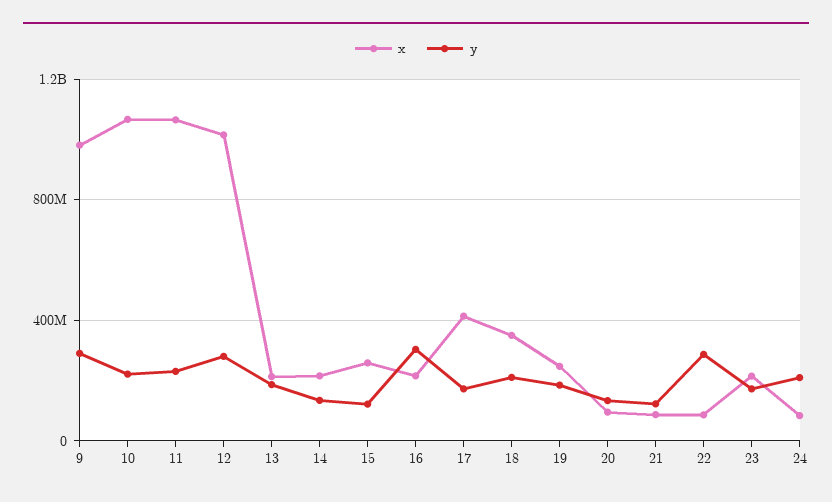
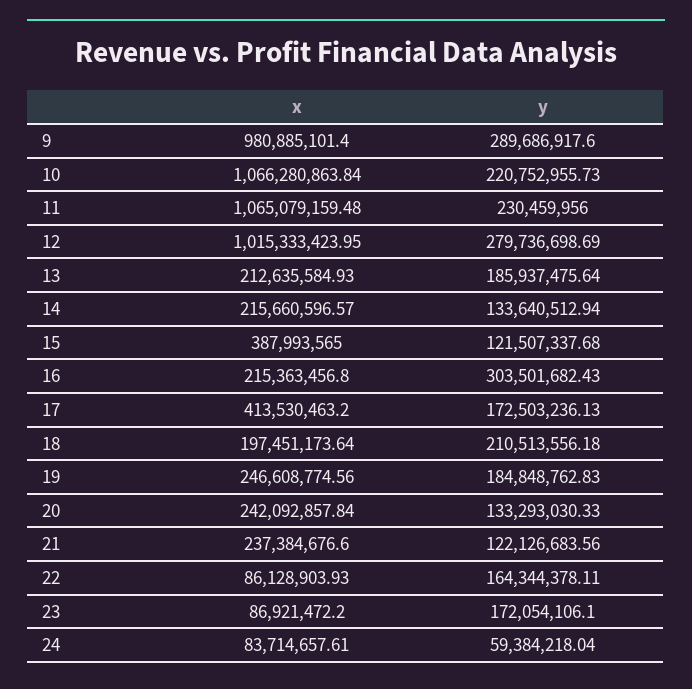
x, 15: 250000000 -> 387993565
x, 18: 350000000 -> 197451173.64
x, 20: 100000000 -> 242092857.84
x, 21: 100000000 -> 237384676.6
y, 22: 300000000 -> 164344378.11
x, 23: 200000000 -> 86921472.2
y, 24: 200000000 -> 59384218.04

